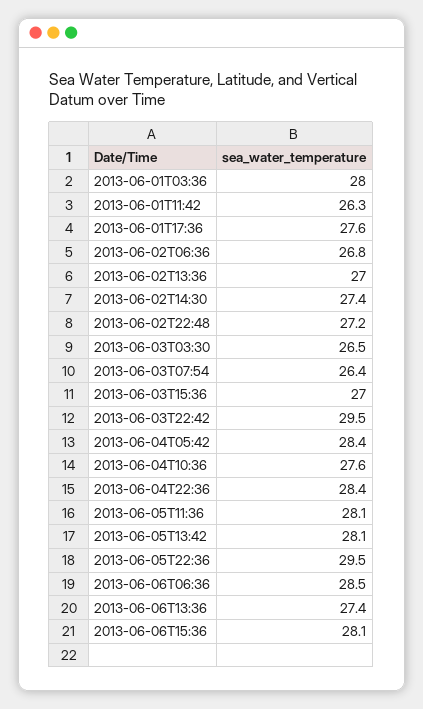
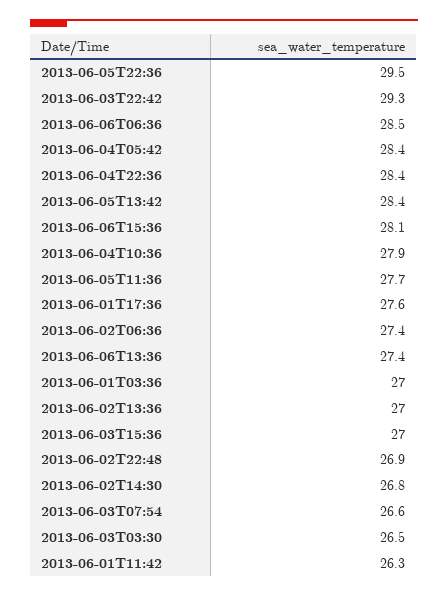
2013-06-01T03:36: 28 -> 27
2013-06-02T06:36: 26.8 -> 27.4
2013-06-02T14:30: 27.4 -> 26.8
2013-06-02T22:48: 27.2 -> 26.9
2013-06-03T07:54: 26.4 -> 26.6
2013-06-03T22:42: 29.5 -> 29.3
2013-06-04T10:36: 27.6 -> 27.9
2013-06-05T11:36: 28.1 -> 27.7
2013-06-05T13:42: 28.1 -> 28.4

